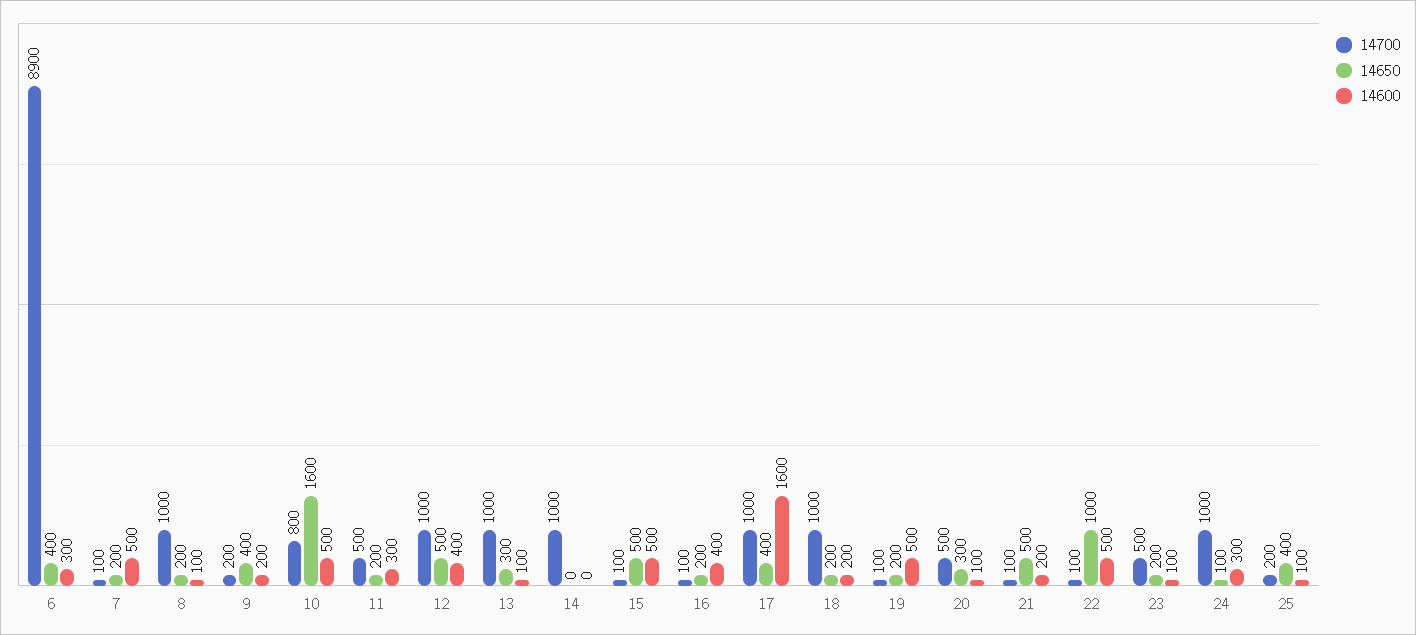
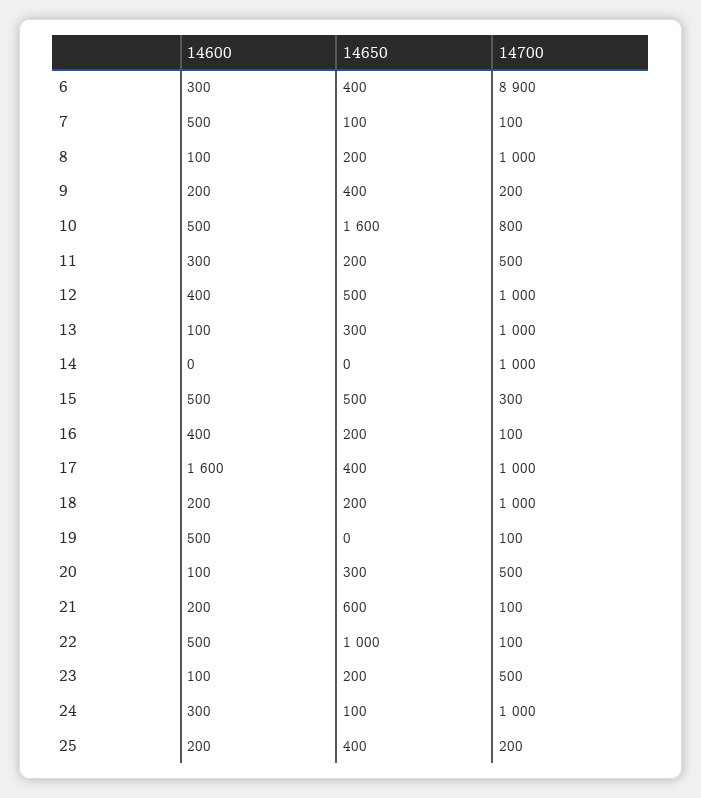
14650, 7: 200 -> 100
14700, 15: 100 -> 300
14650, 19: 200 -> 0
14650, 21: 500 -> 600
14600, 25: 100 -> 200

